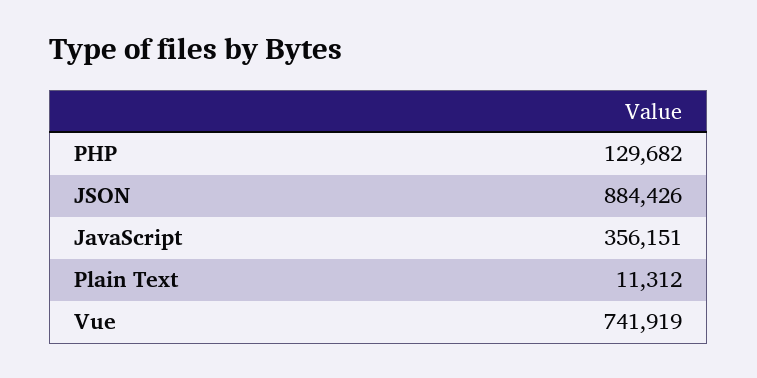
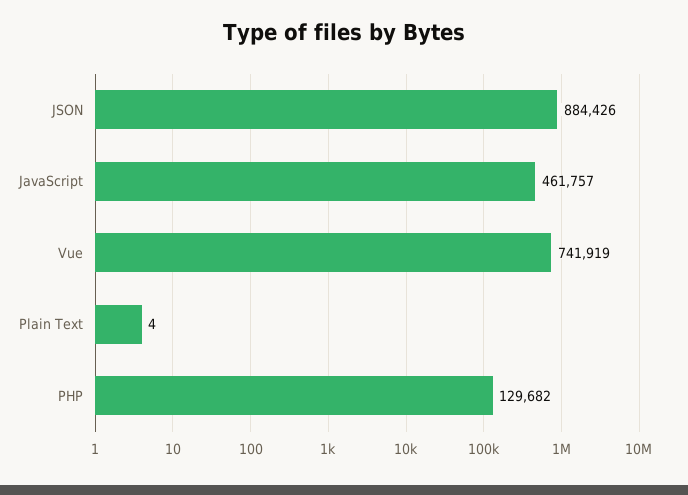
JavaScript: 356151 -> 461757
Plain Text: 11312 -> 4

